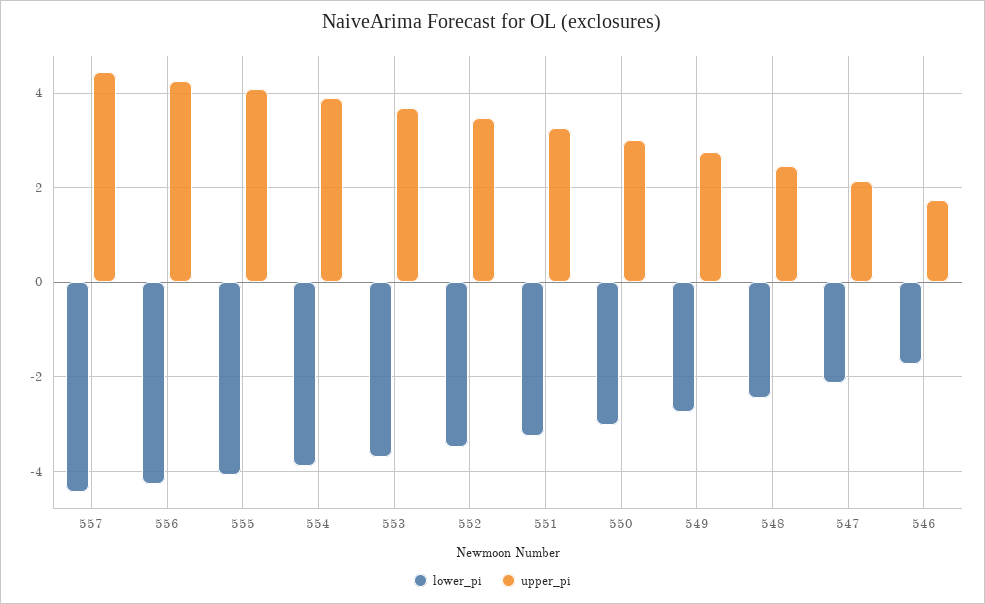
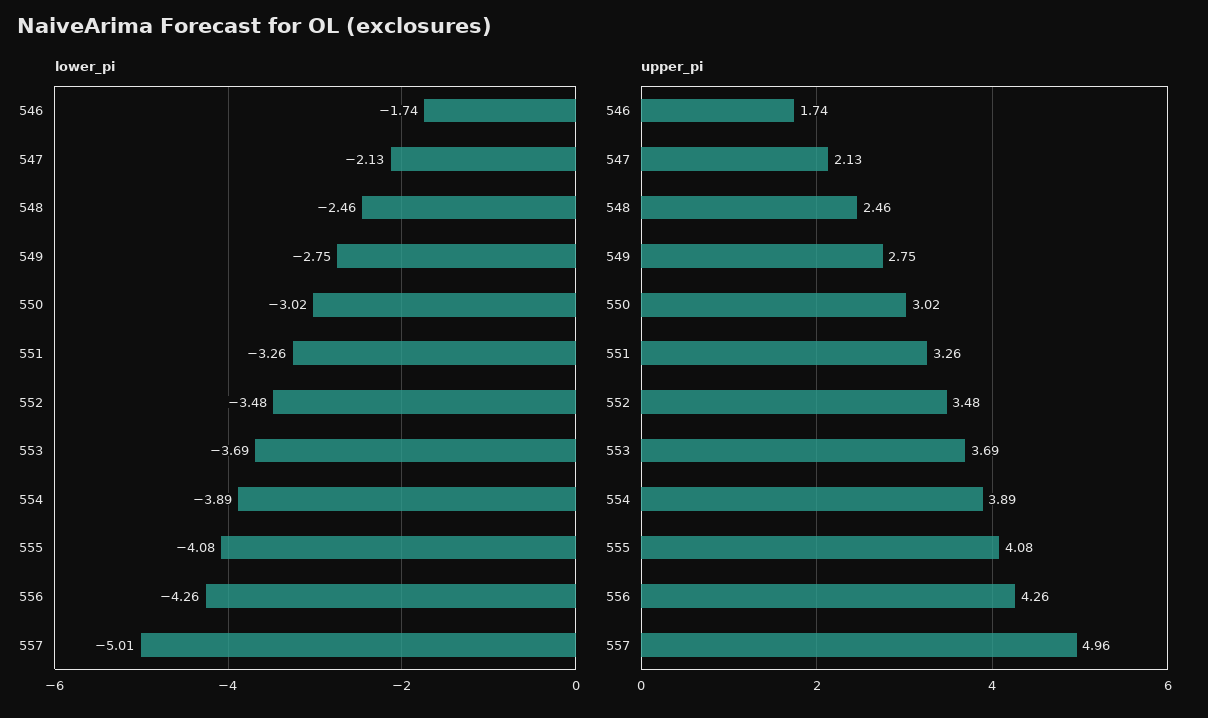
lower_pi, 557: -4.4 -> -5.01
upper_pi, 557: 4.4 -> 4.96

